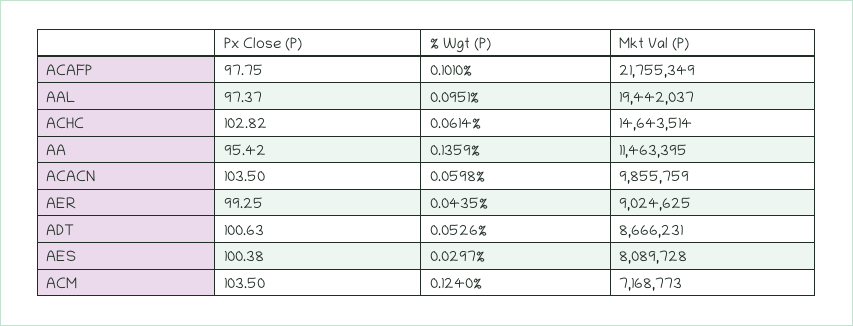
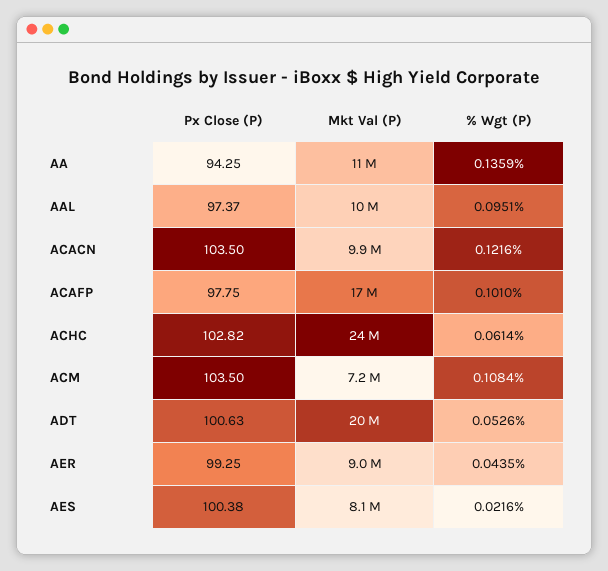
Mkt Val (P), ACAFP: 21755349 -> 17000000
Mkt Val (P), AAL: 19442037 -> 10000000
Mkt Val (P), ACHC: 14643514 -> 24000000
Px Close (P), AA: 95.42 -> 94.25
% Wgt (P), ACACN: 0.0598 -> 0.1216
Mkt Val (P), ADT: 8666231 -> 20000000
% Wgt (P), AES: 0.0297 -> 0.0216
% Wgt (P), ACM: 0.124 -> 0.1084

